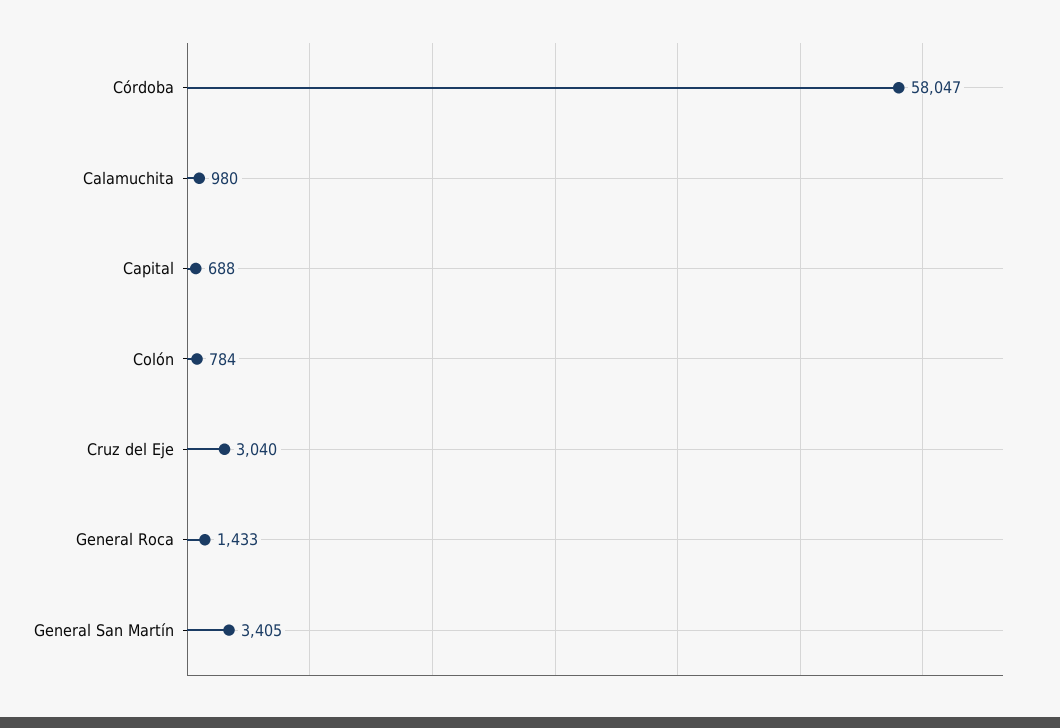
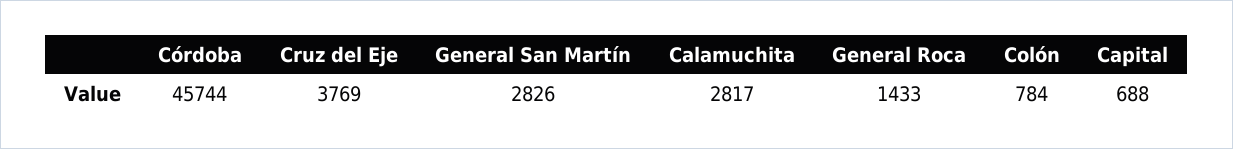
Córdoba: 58047 -> 45744
Calamuchita: 980 -> 2817
Cruz del Eje: 3040 -> 3769
General San Martín: 3405 -> 2826

